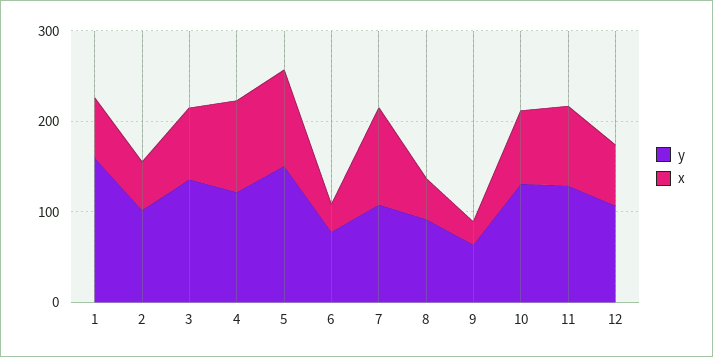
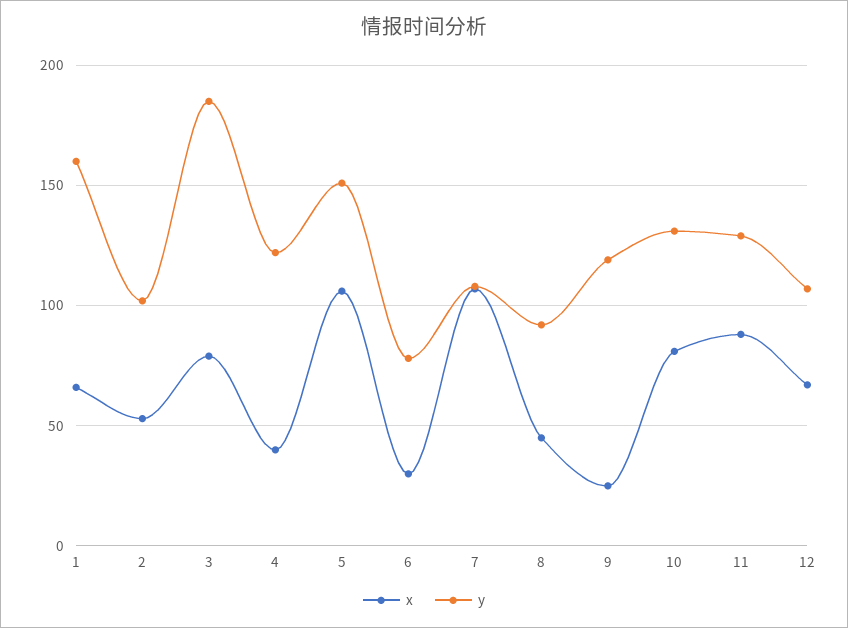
y, 3: 140 -> 185
x, 4: 100 -> 40
y, 9: 60 -> 120

